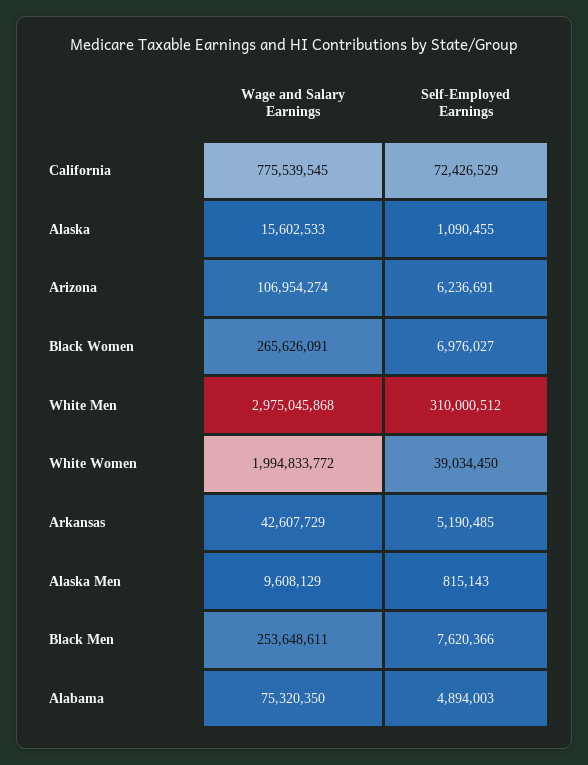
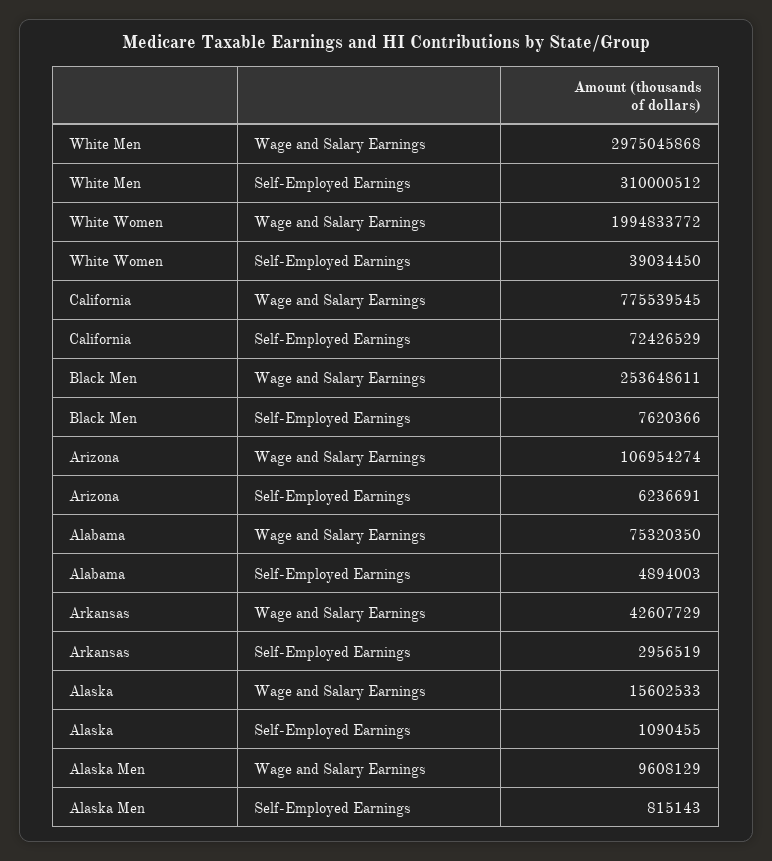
Wage and Salary Earnings, Black Women: 265626091 -> none
Self-Employed Earnings, Black Women: 6976027 -> none
Self-Employed Earnings, Arkansas: 5190485 -> 2956519

